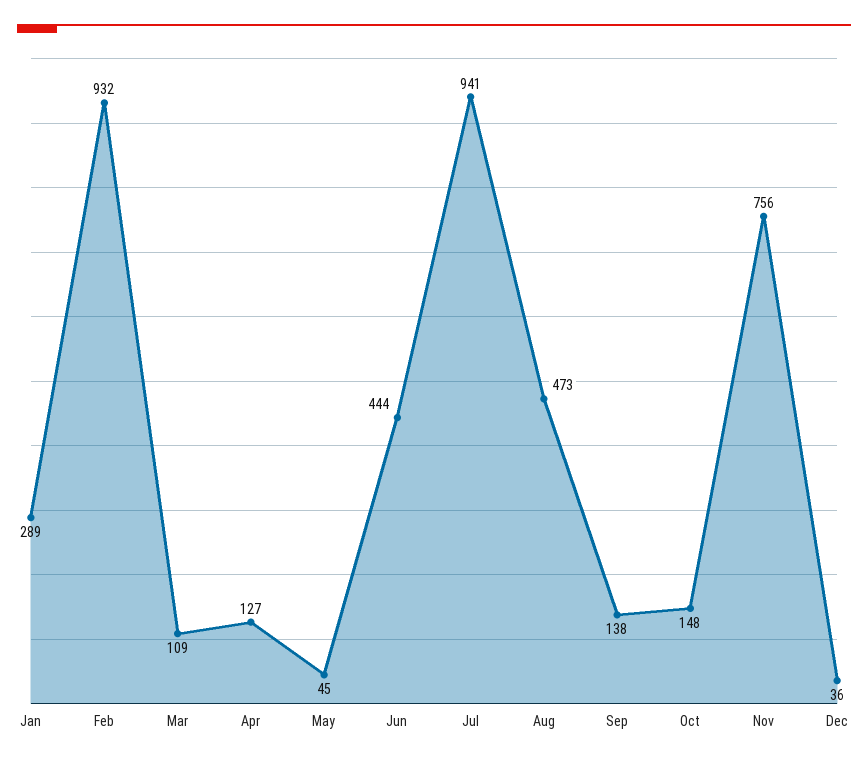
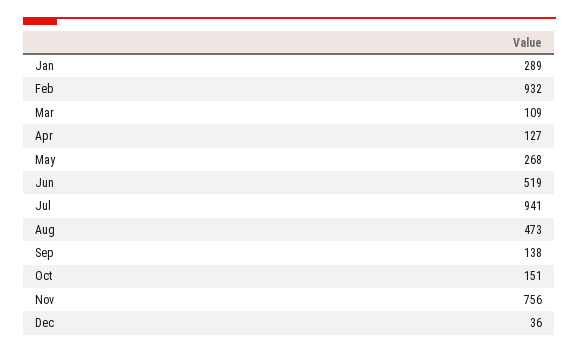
May: 45 -> 268
Jun: 444 -> 519
Oct: 148 -> 151

